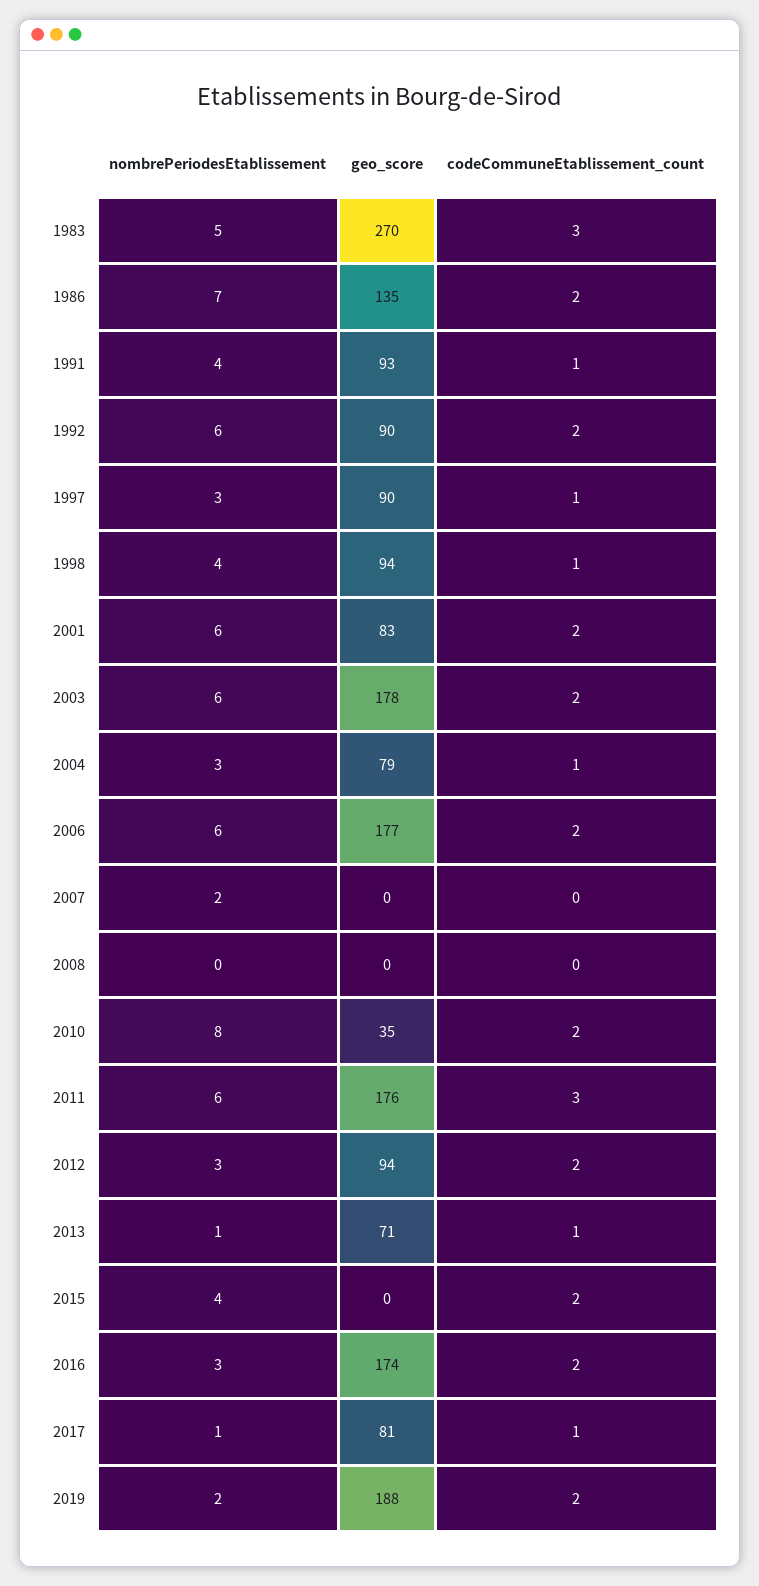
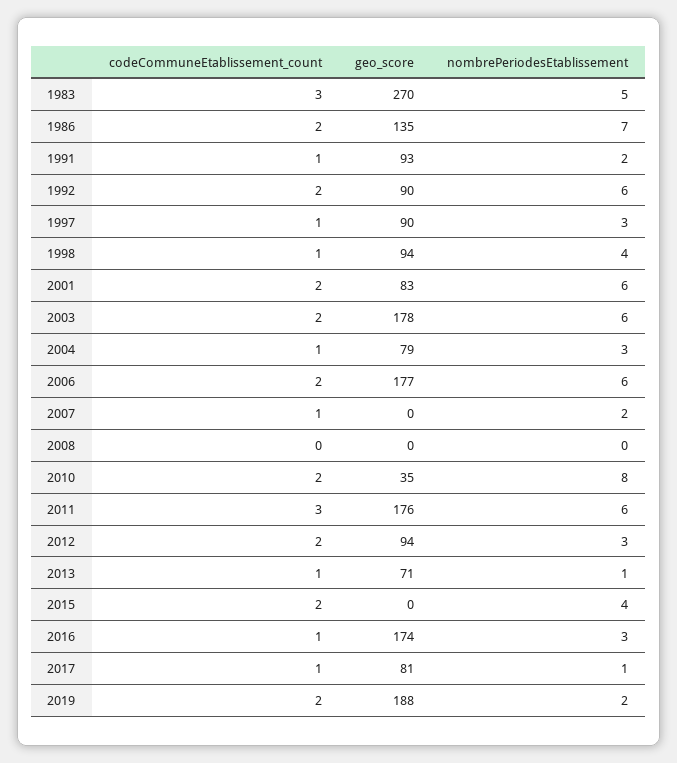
nombrePeriodesEtablissement, 1991: 4 -> 2
codeCommuneEtablissement_count, 2007: 0 -> 1
codeCommuneEtablissement_count, 2016: 2 -> 1

